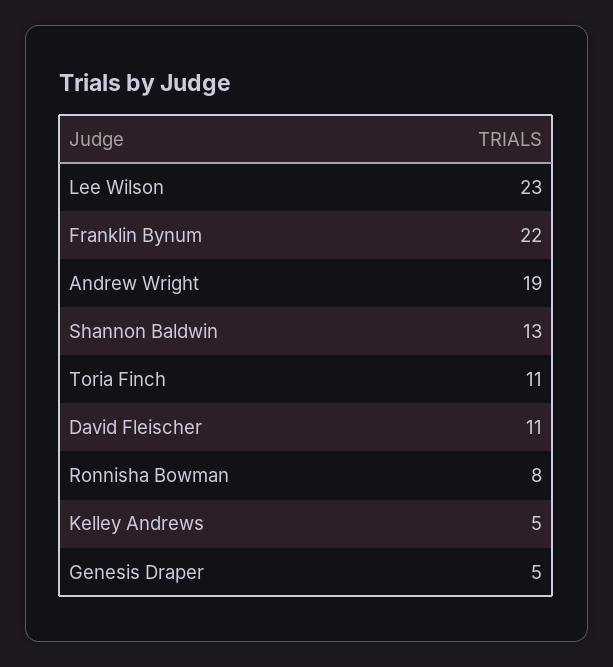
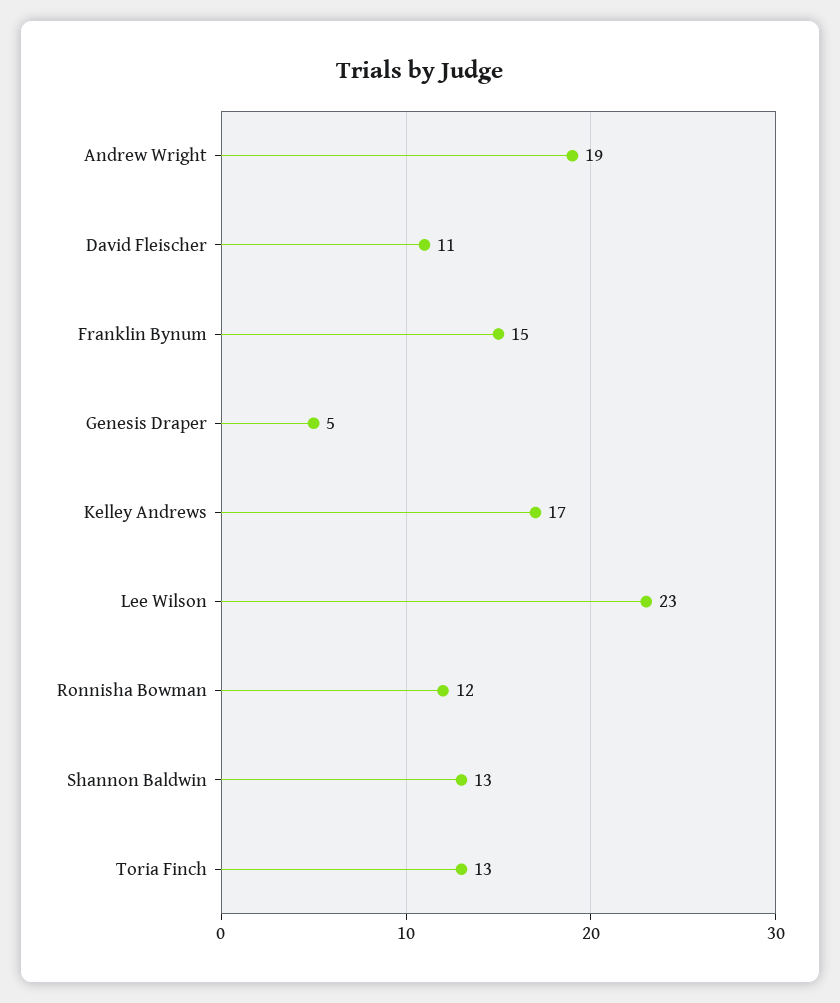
Franklin Bynum: 22 -> 15
Toria Finch: 11 -> 13
Ronnisha Bowman: 8 -> 12
Kelley Andrews: 5 -> 17

